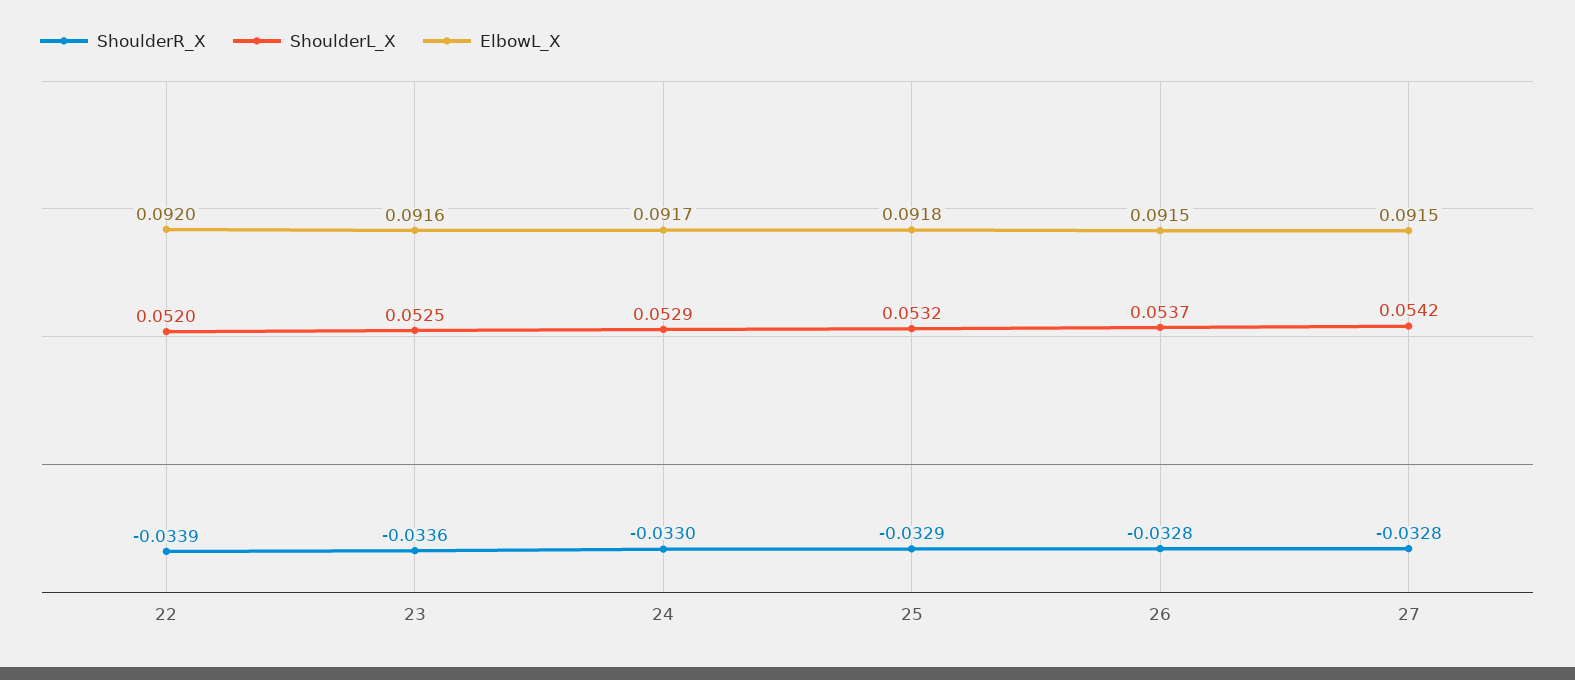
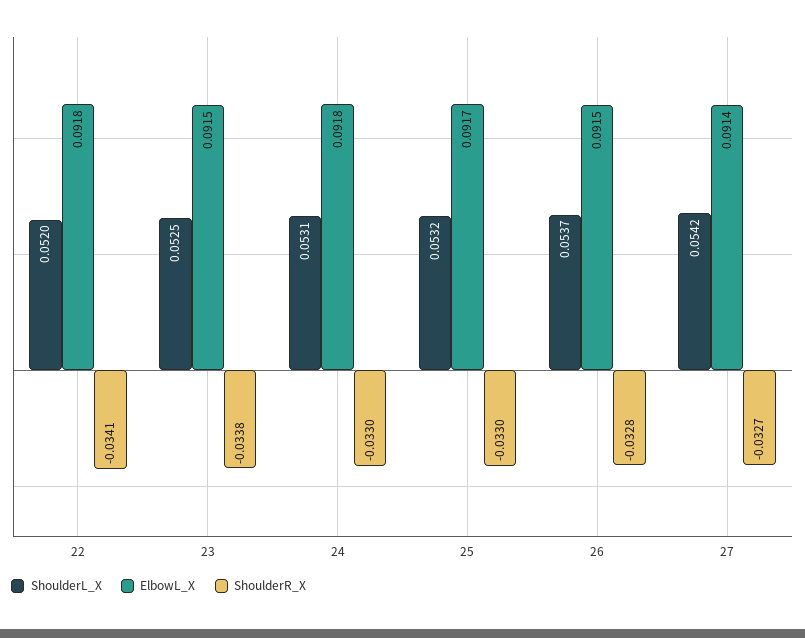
ShoulderR_X, 22: -0.0339 -> -0.0341
ElbowL_X, 22: 0.092 -> 0.0918
ShoulderR_X, 23: -0.0336 -> -0.0338
ElbowL_X, 23: 0.0916 -> 0.0915
ShoulderL_X, 24: 0.0529 -> 0.0531
ElbowL_X, 24: 0.0917 -> 0.0918
ShoulderR_X, 25: -0.0329 -> -0.033
ElbowL_X, 25: 0.0918 -> 0.0917
ShoulderR_X, 27: -0.0328 -> -0.0327
ElbowL_X, 27: 0.0915 -> 0.0914

